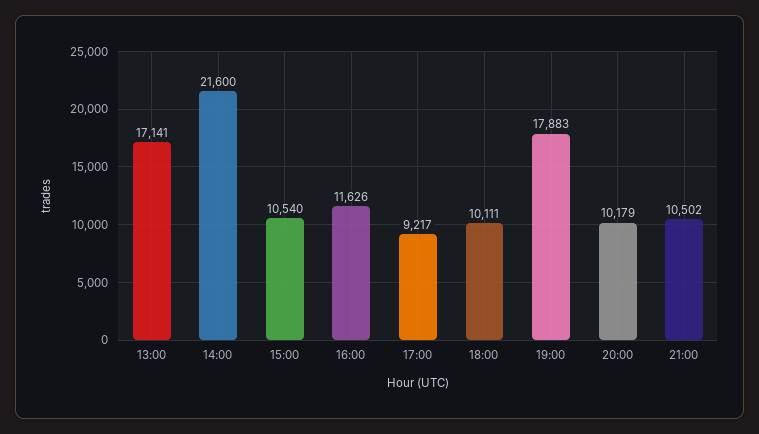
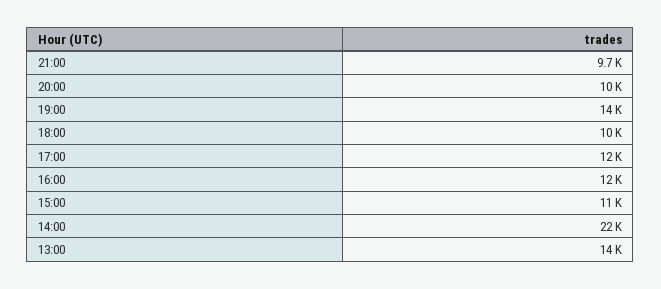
13:00: 17141 -> 14000
17:00: 9217 -> 12000
19:00: 17883 -> 14000
21:00: 10502 -> 9700

